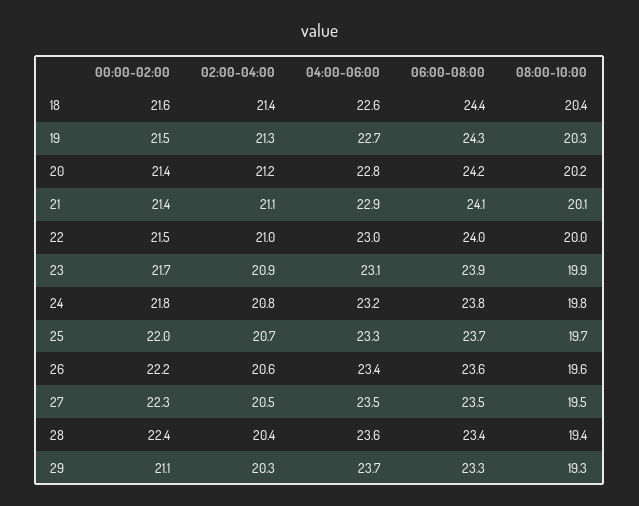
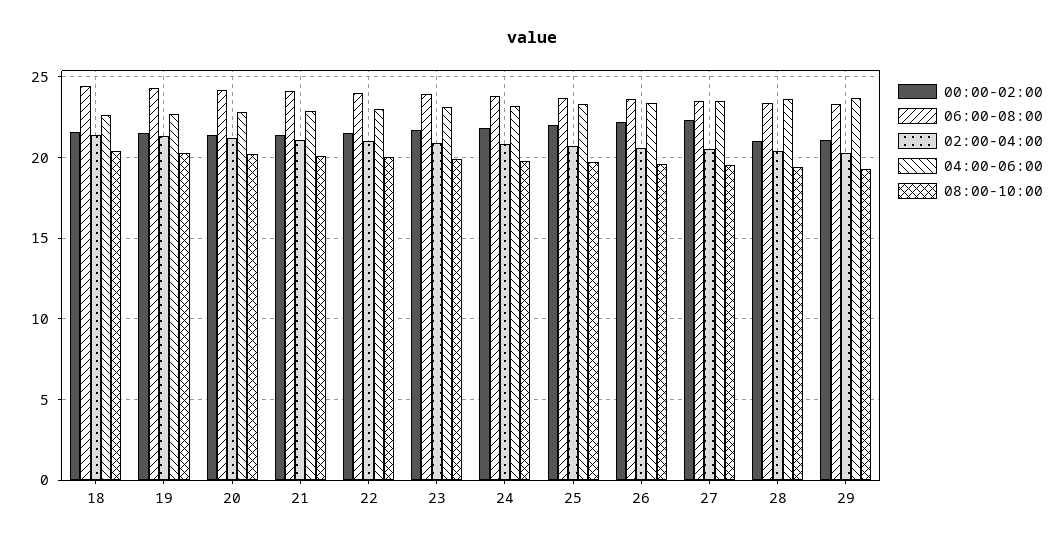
00:00-02:00, 28: 22.4 -> 21

